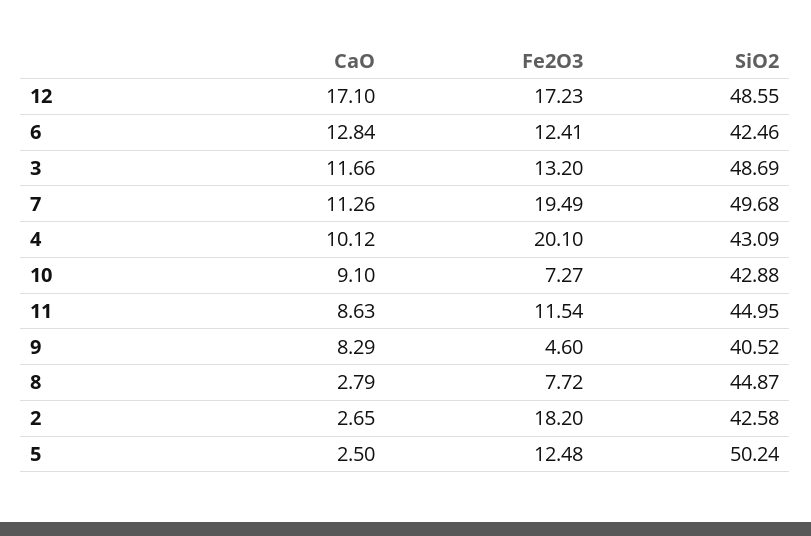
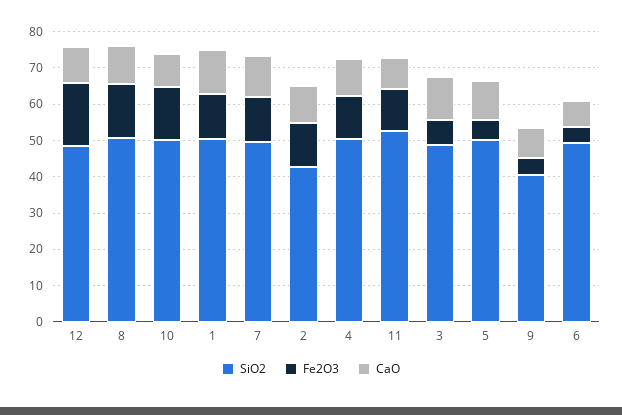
CaO, 12: 17.1 -> 10
CaO, 6: 12.84 -> 7.5
Fe2O3, 6: 12.41 -> 5
SiO2, 6: 42.46 -> 50
Fe2O3, 3: 13.2 -> 7.5
Fe2O3, 7: 19.49 -> 12.5
Fe2O3, 4: 20.1 -> 12.5
SiO2, 4: 43.09 -> 50
Fe2O3, 10: 7.27 -> 15
SiO2, 10: 42.88 -> 50
SiO2, 11: 44.95 -> 52.5
CaO, 8: 2.79 -> 10
Fe2O3, 8: 7.72 -> 15
SiO2, 8: 44.87 -> 50
CaO, 2: 2.65 -> 10
Fe2O3, 2: 18.2 -> 12.5
CaO, 5: 2.5 -> 10
Fe2O3, 5: 12.48 -> 5
SiO2, 1: none -> 50
Fe2O3, 1: none -> 12.5
CaO, 1: none -> 12.5

